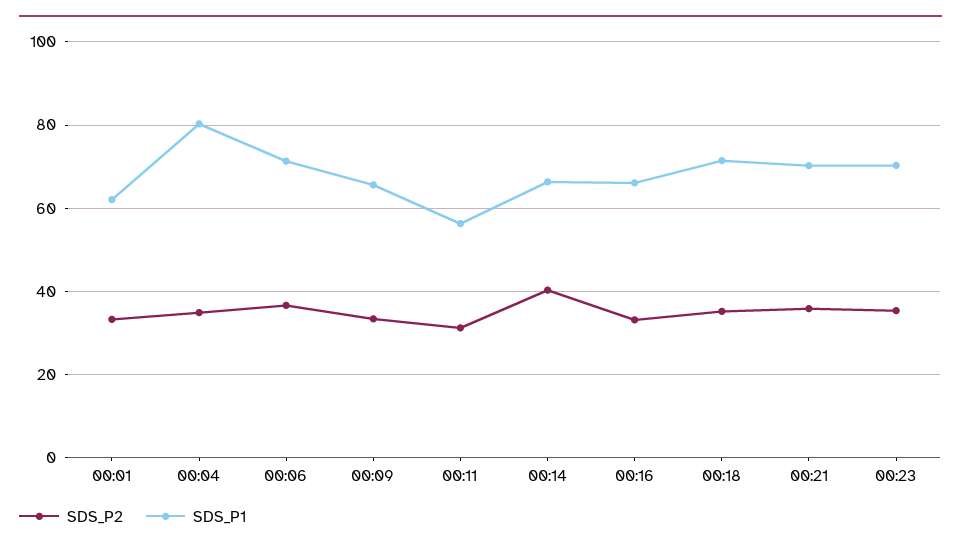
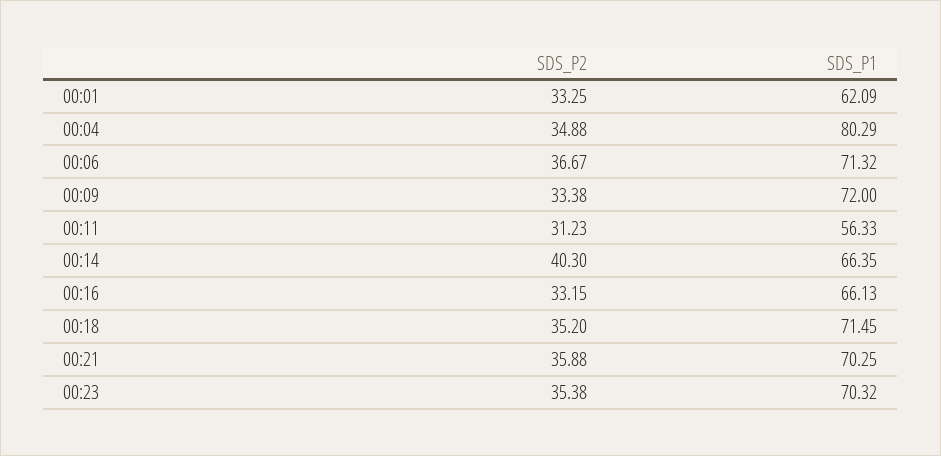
SDS_P1, 00:09: 66 -> 72

